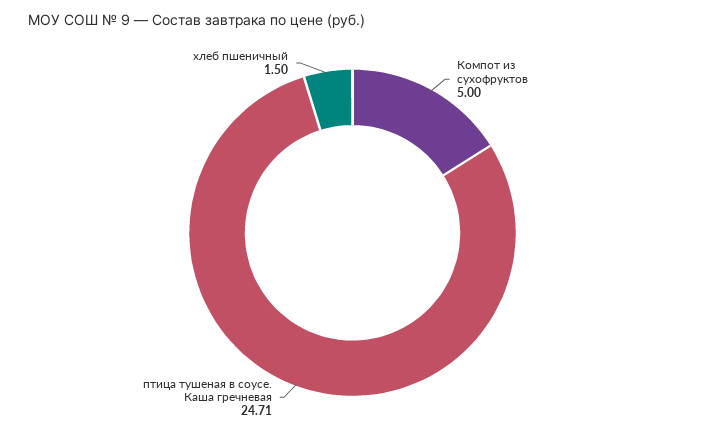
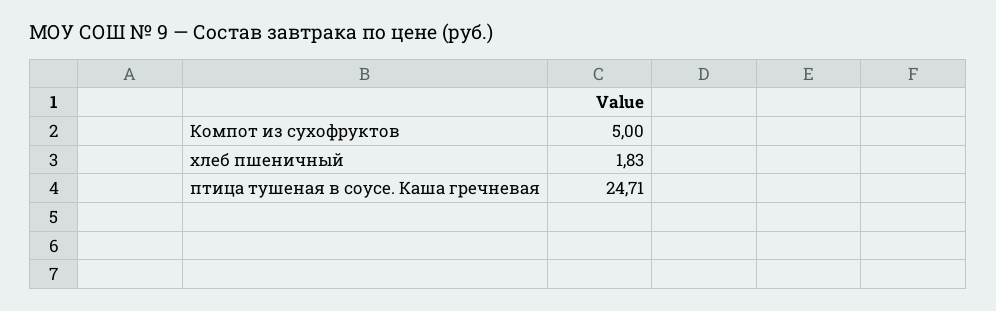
хлеб пшеничный: 1.5 -> 1.83

